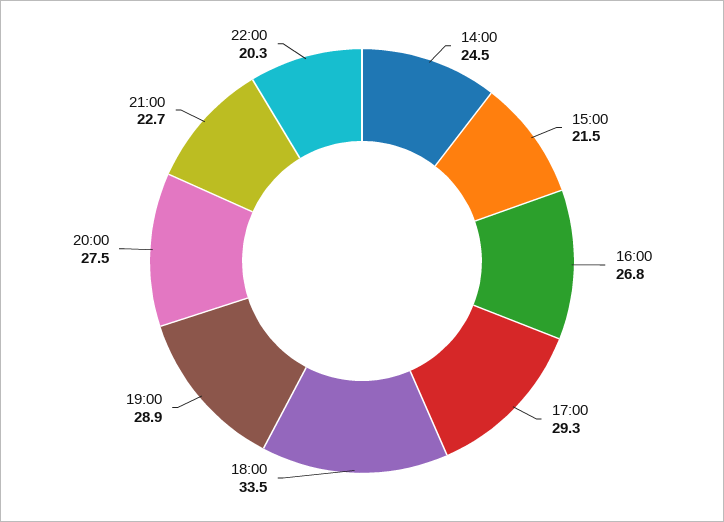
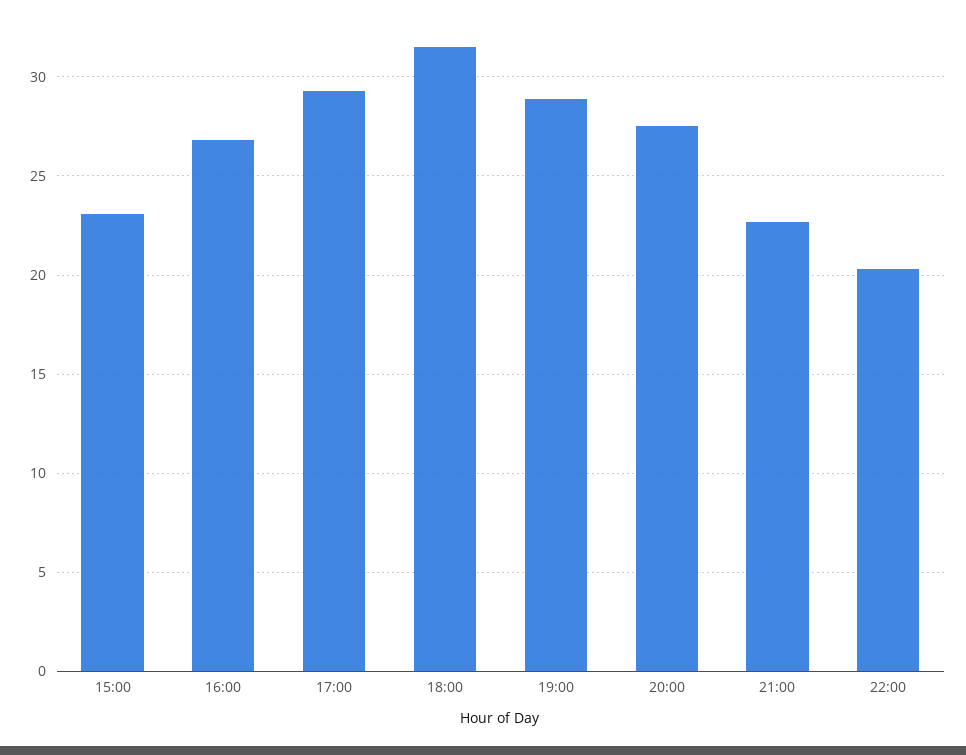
14:00: 24.5 -> none
15:00: 21.5 -> 23
18:00: 33.5 -> 31.5

